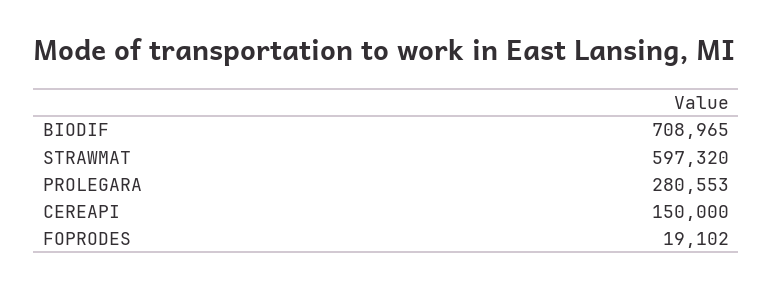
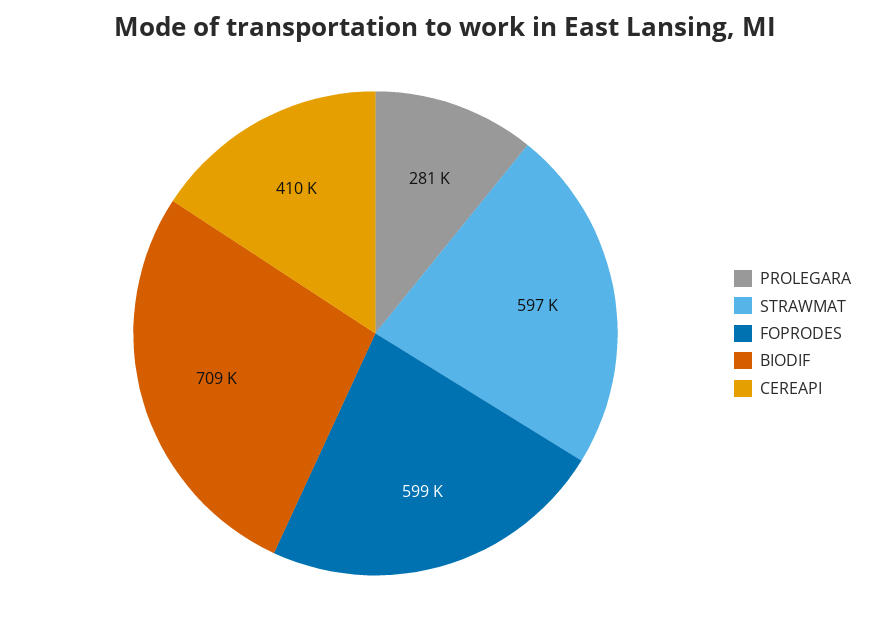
CEREAPI: 150000 -> 410000
FOPRODES: 19102 -> 599000

